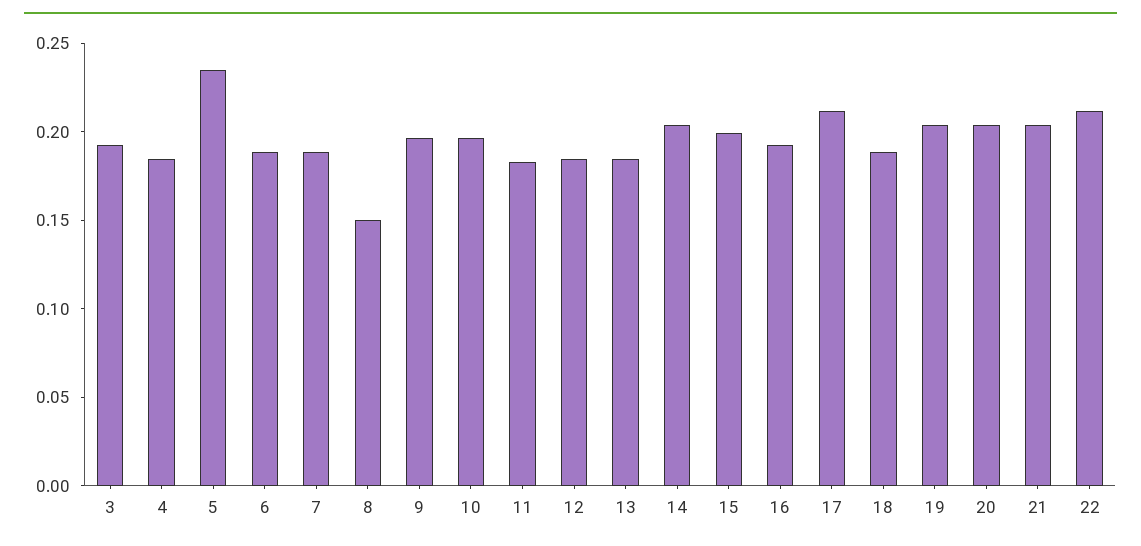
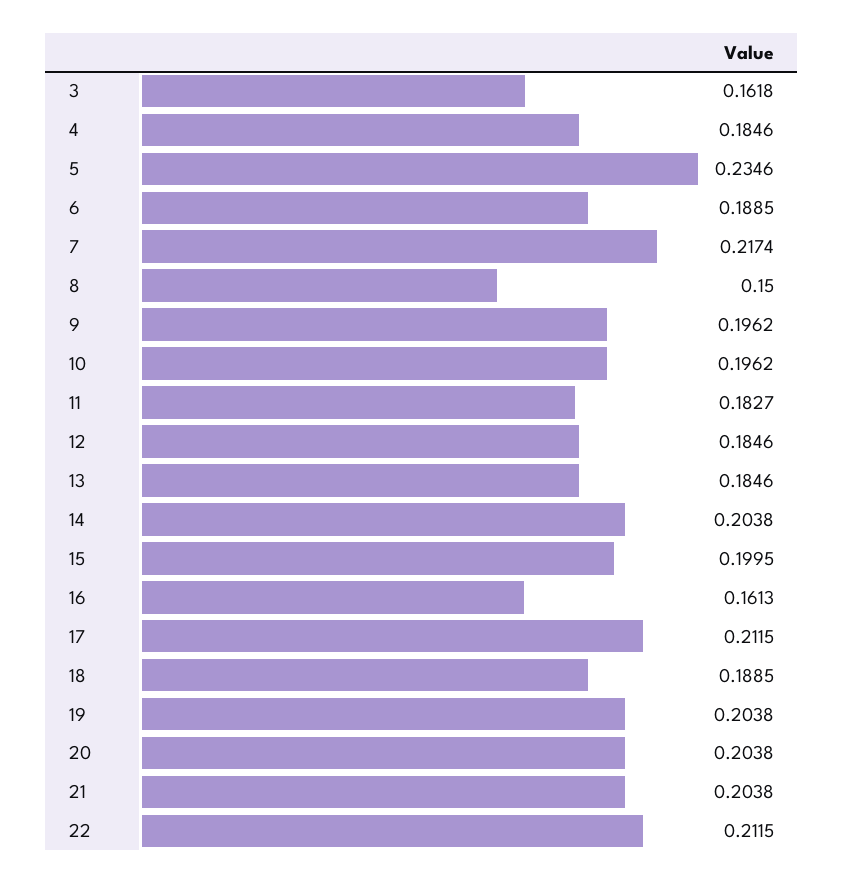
3: 0.19 -> 0.1618
7: 0.19 -> 0.2174
16: 0.19 -> 0.1613

